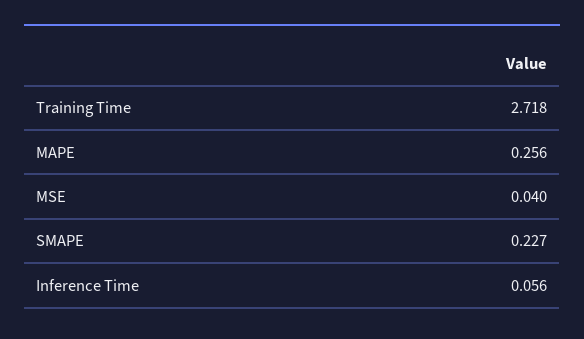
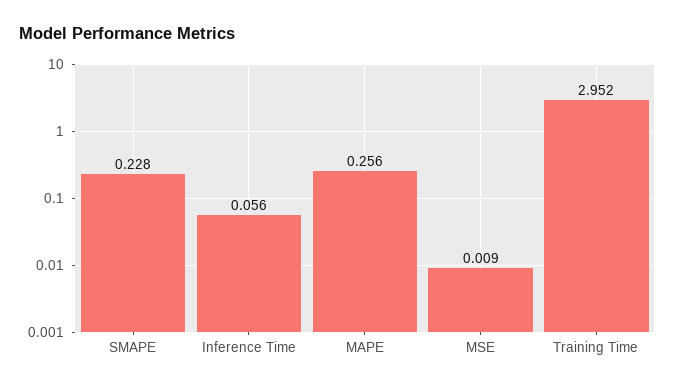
Training Time: 2.718 -> 2.952
MSE: 0.04 -> 0.009
SMAPE: 0.227 -> 0.228

